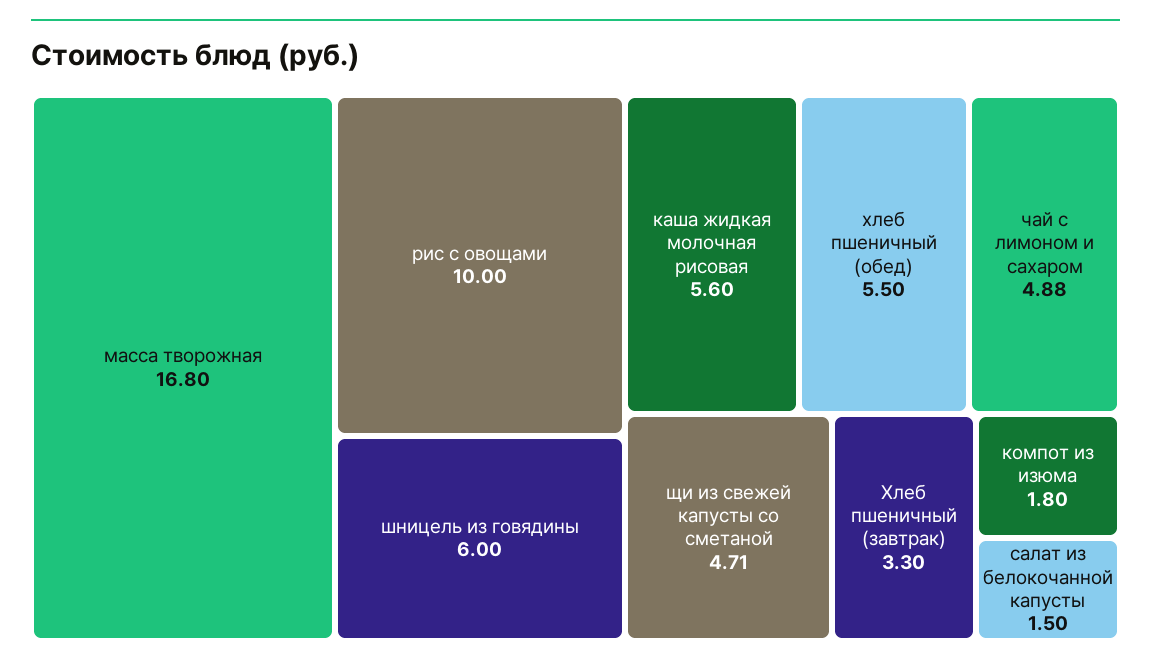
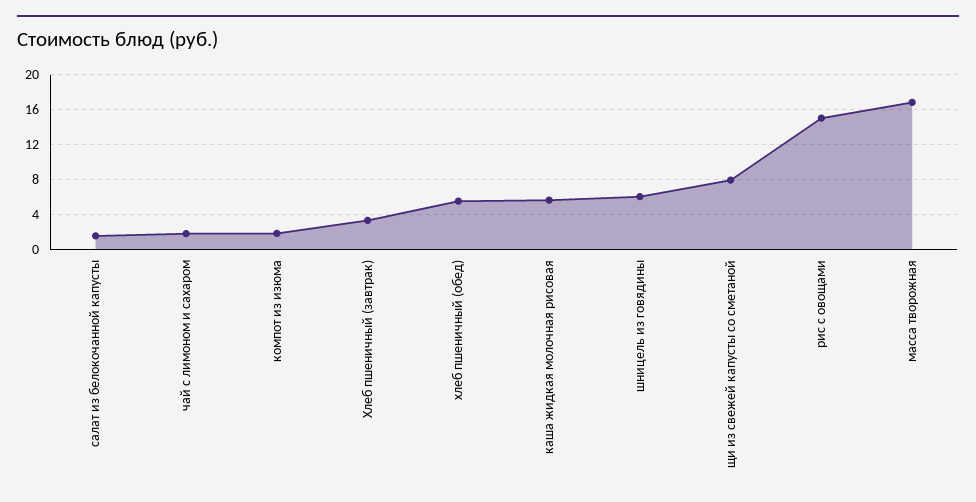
рис с овощами: 10 -> 15
чай с лимоном и сахаром: 4.88 -> 2
щи из свежей капусты со сметаной: 4.71 -> 8

